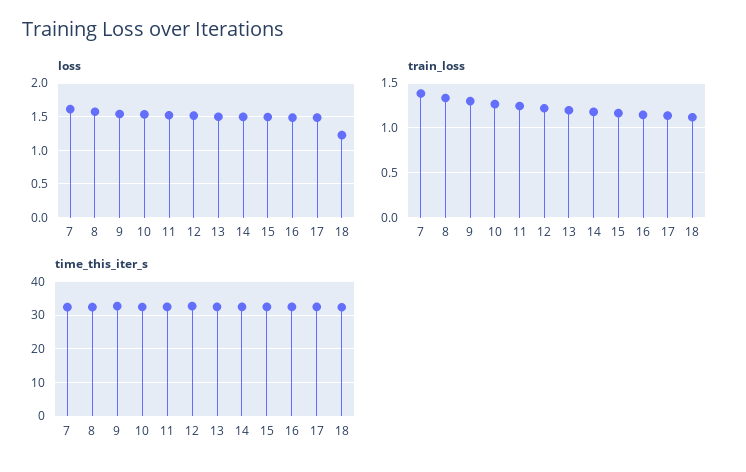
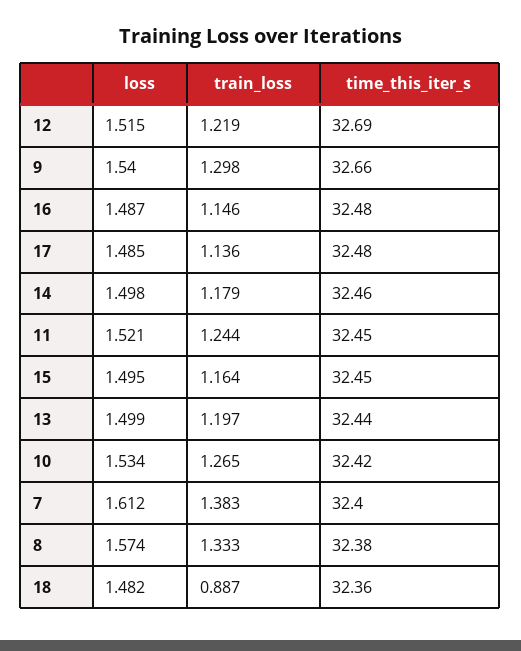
loss, 18: 1.2 -> 1.482
train_loss, 18: 1.1 -> 0.887

